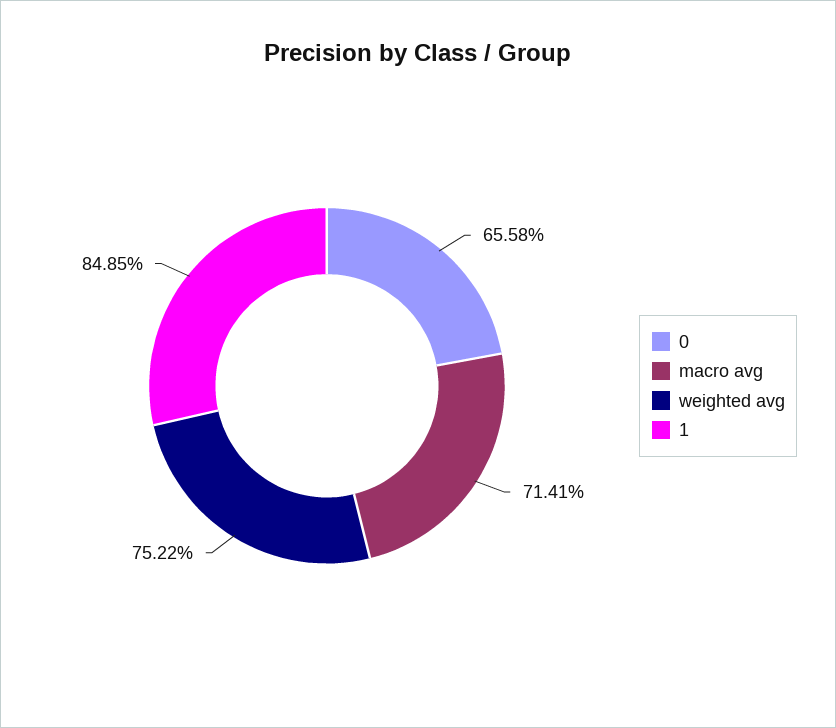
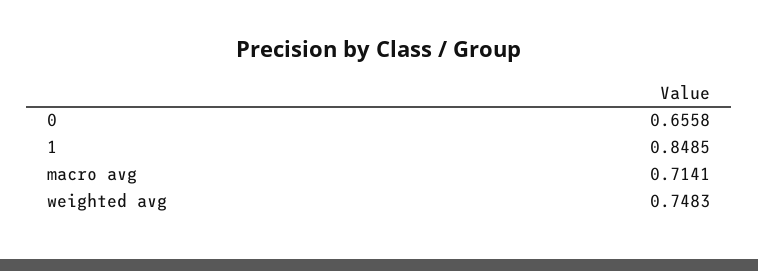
weighted avg: 0.7522 -> 0.7483

